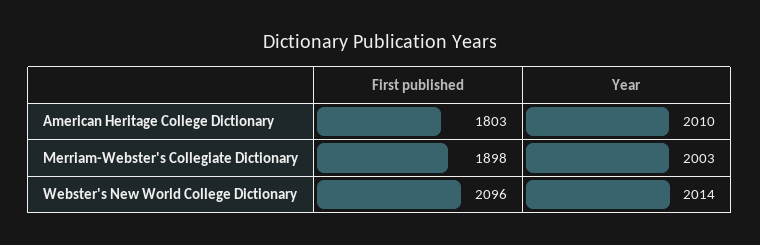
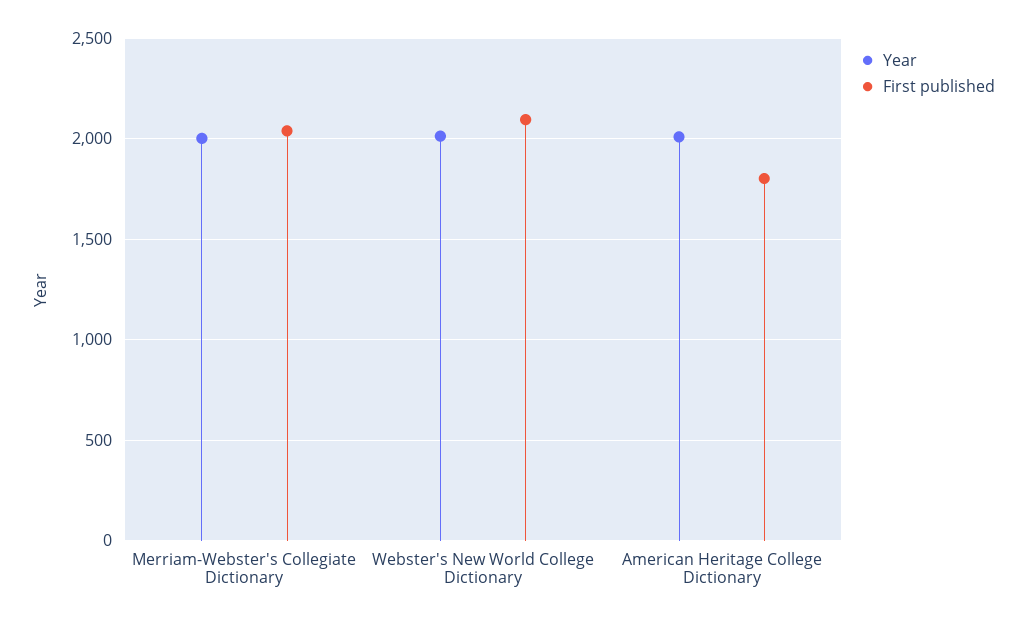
First published, Merriam-Webster's Collegiate Dictionary: 1898 -> 2050

